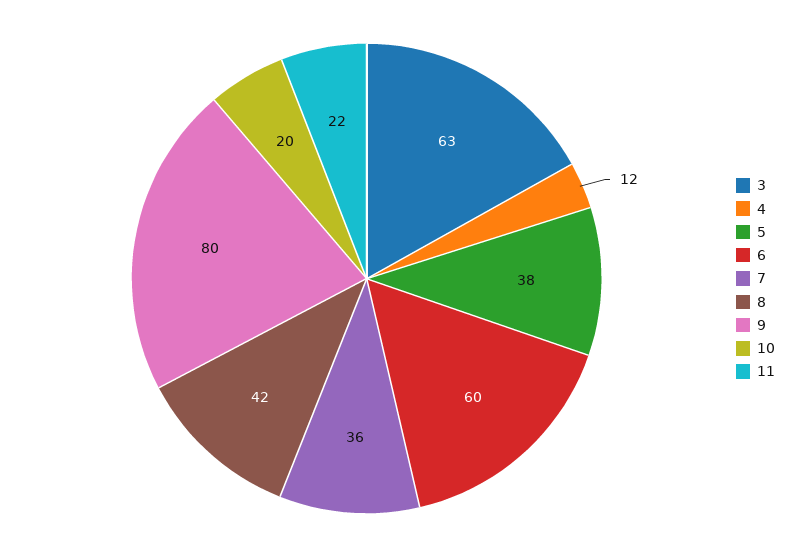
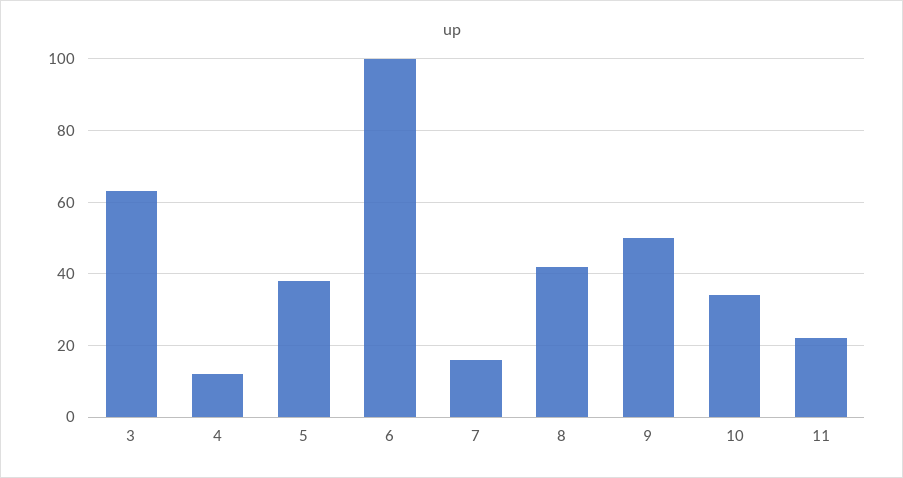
6: 60 -> 100
7: 36 -> 15
9: 80 -> 50
10: 20 -> 35

